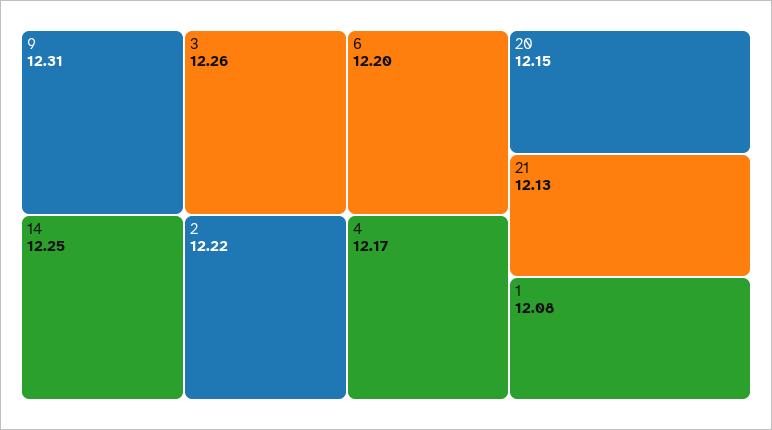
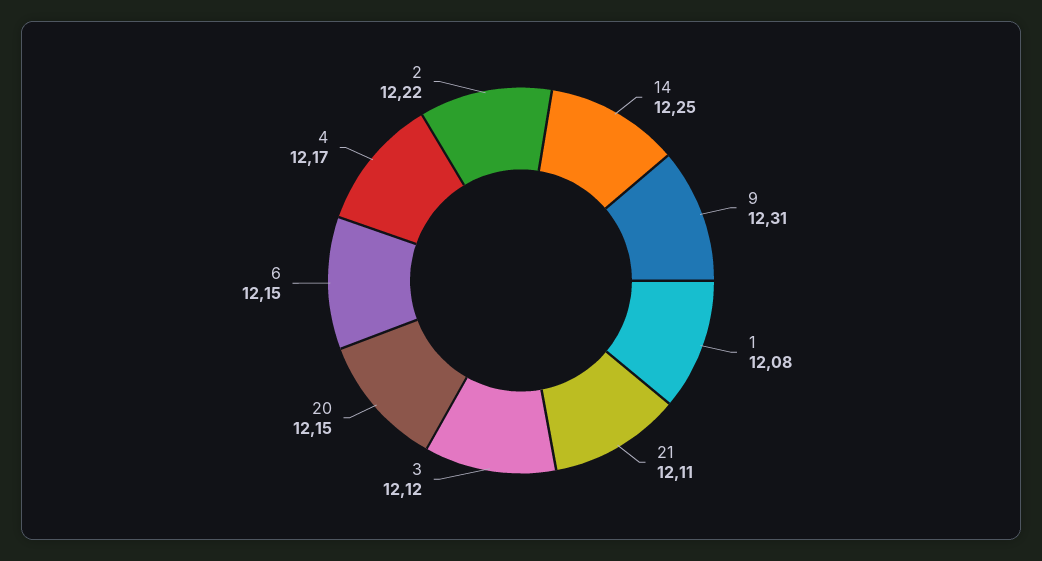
3: 12.26 -> 12.12
6: 12.2 -> 12.15
21: 12.13 -> 12.11

